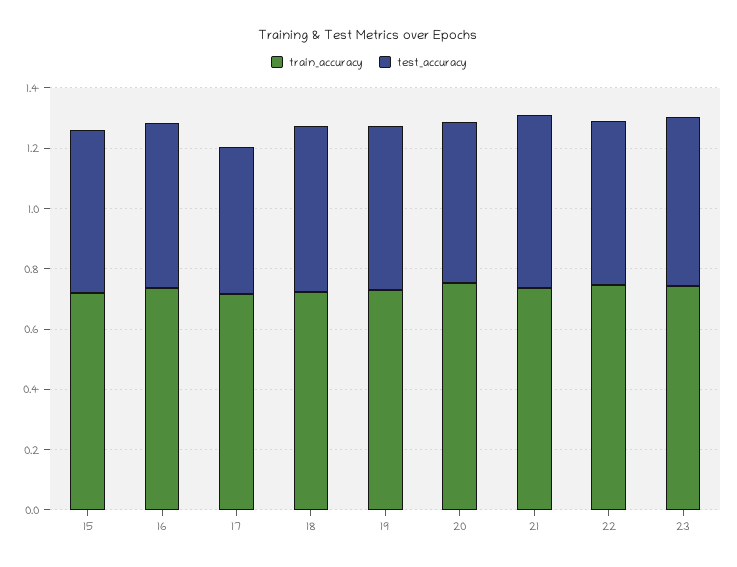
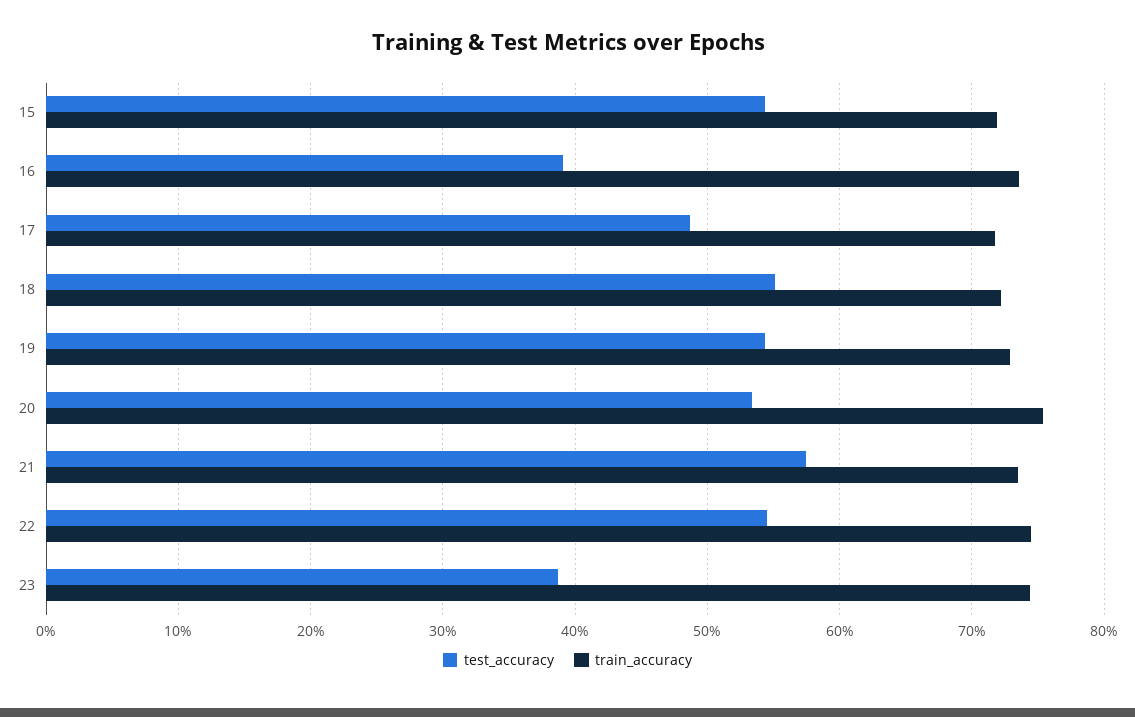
test_accuracy, 16: 0.55 -> 0.39
test_accuracy, 23: 0.55 -> 0.39

